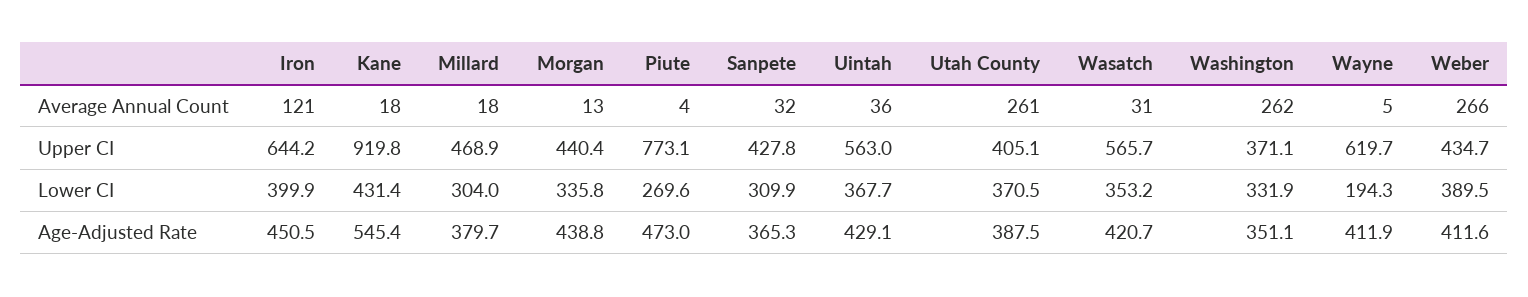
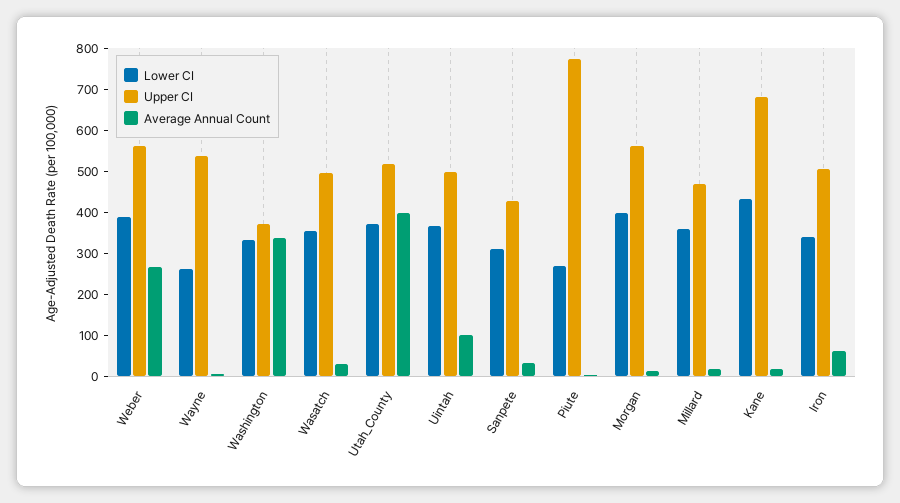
Average Annual Count, Iron: 121 -> 60
Average Annual Count, Uintah: 36 -> 100
Average Annual Count, Utah County: 261 -> 400
Average Annual Count, Washington: 262 -> 340
Upper CI, Iron: 644.2 -> 500
Upper CI, Kane: 919.8 -> 680
Upper CI, Morgan: 440.4 -> 560
Upper CI, Uintah: 563 -> 500
Upper CI, Utah County: 405.1 -> 520
Upper CI, Wasatch: 565.7 -> 500
Upper CI, Wayne: 619.7 -> 540
Upper CI, Weber: 434.7 -> 560
Lower CI, Iron: 399.9 -> 340
Lower CI, Millard: 304 -> 360
Lower CI, Morgan: 335.8 -> 400
Lower CI, Wayne: 194.3 -> 260
Age-Adjusted Rate, Iron: 450.5 -> none
Age-Adjusted Rate, Kane: 545.4 -> none
Age-Adjusted Rate, Millard: 379.7 -> none
Age-Adjusted Rate, Morgan: 438.8 -> none
Age-Adjusted Rate, Piute: 473 -> none
Age-Adjusted Rate, Sanpete: 365.3 -> none
Age-Adjusted Rate, Uintah: 429.1 -> none
Age-Adjusted Rate, Utah County: 387.5 -> none
Age-Adjusted Rate, Wasatch: 420.7 -> none
Age-Adjusted Rate, Washington: 351.1 -> none
Age-Adjusted Rate, Wayne: 411.9 -> none
Age-Adjusted Rate, Weber: 411.6 -> none

